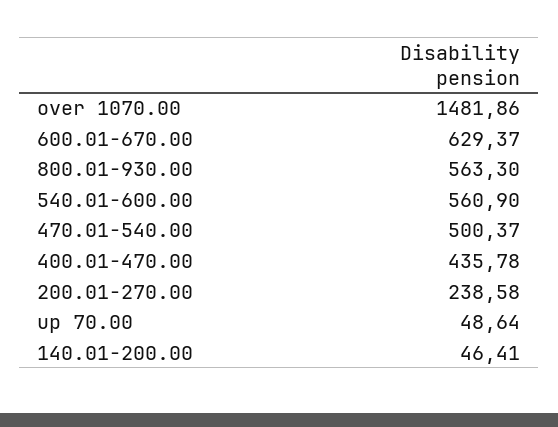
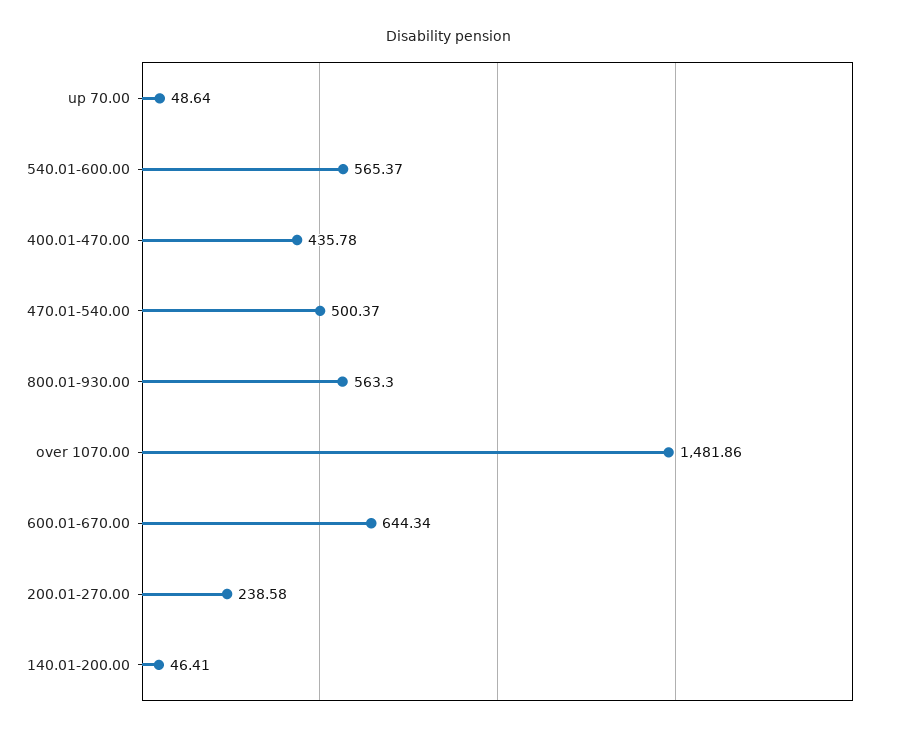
600.01-670.00: 629.37 -> 644.34
540.01-600.00: 560.9 -> 565.37

